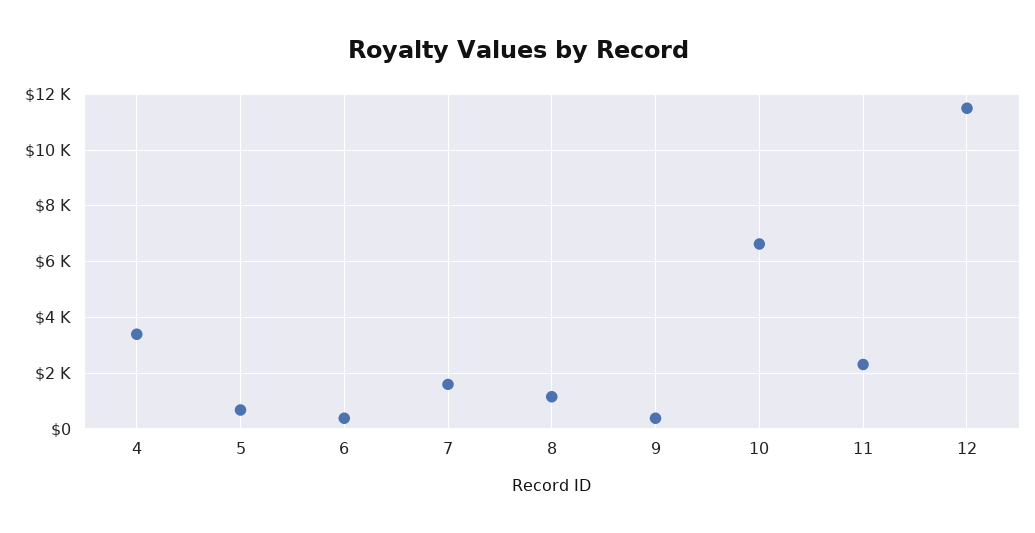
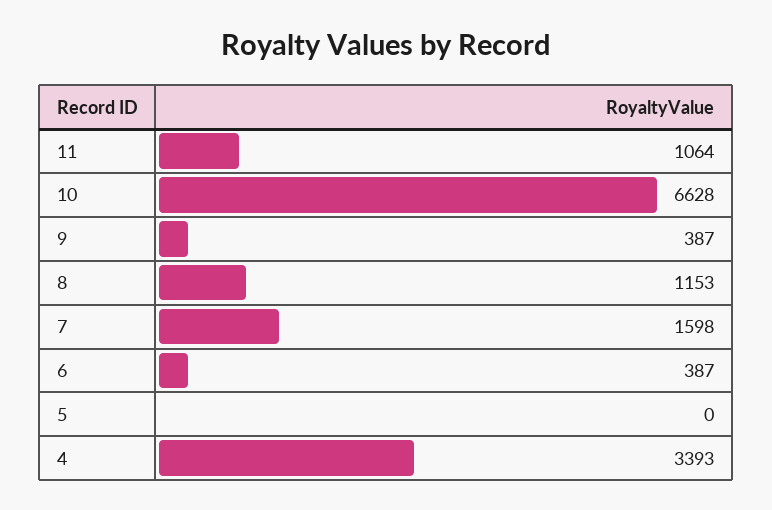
5: 750 -> 0
11: 2250 -> 1064
12: 11500 -> none

